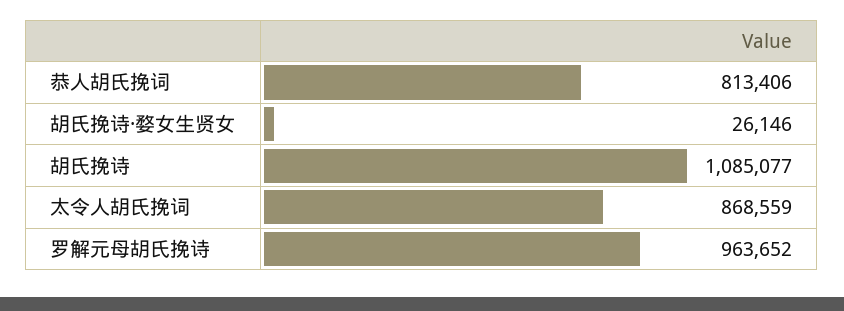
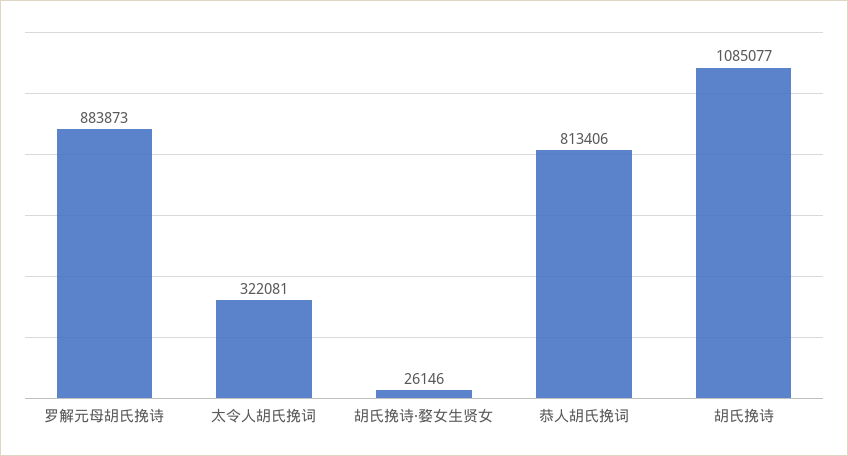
太令人胡氏挽词: 868559 -> 322081
罗解元母胡氏挽诗: 963652 -> 883873

